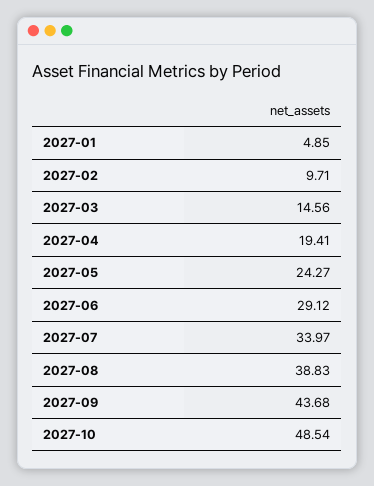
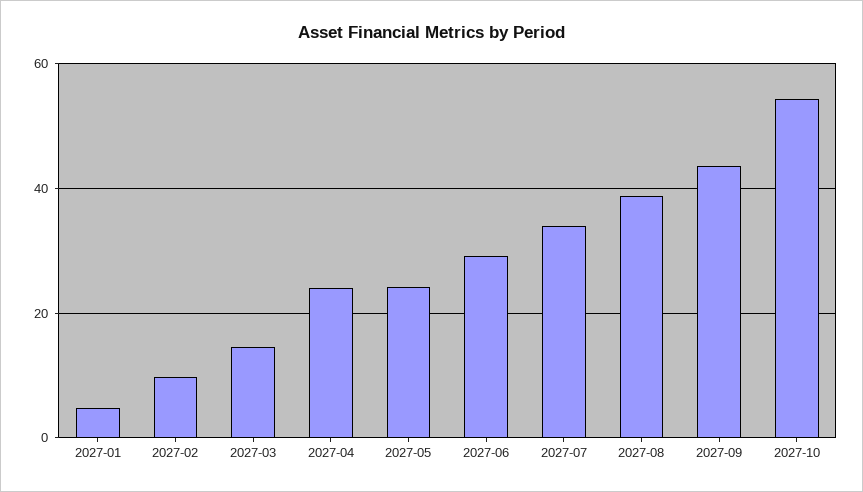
2027-04: 19.41 -> 24
2027-10: 48.54 -> 54

